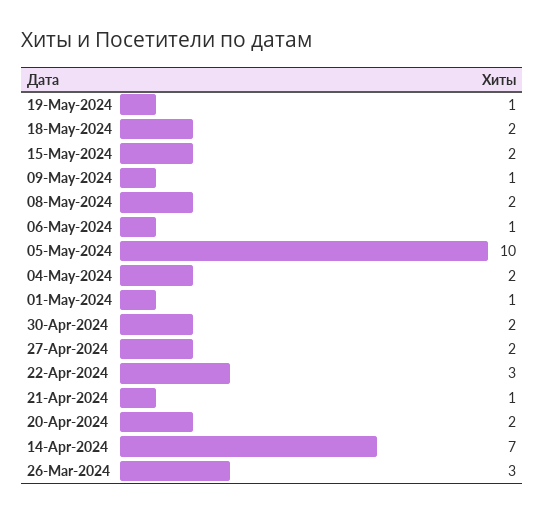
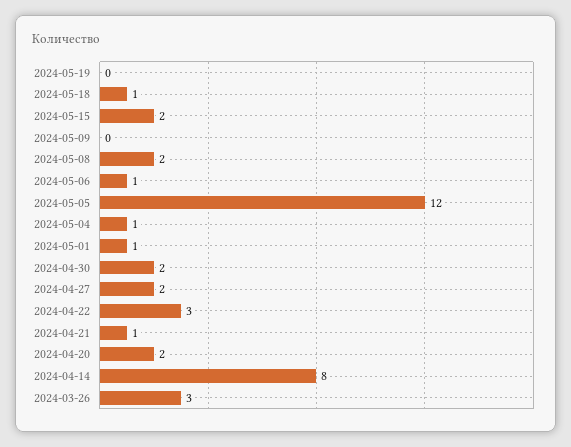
19-May-2024: 1 -> 0
18-May-2024: 2 -> 1
09-May-2024: 1 -> 0
05-May-2024: 10 -> 12
04-May-2024: 2 -> 1
14-Apr-2024: 7 -> 8

